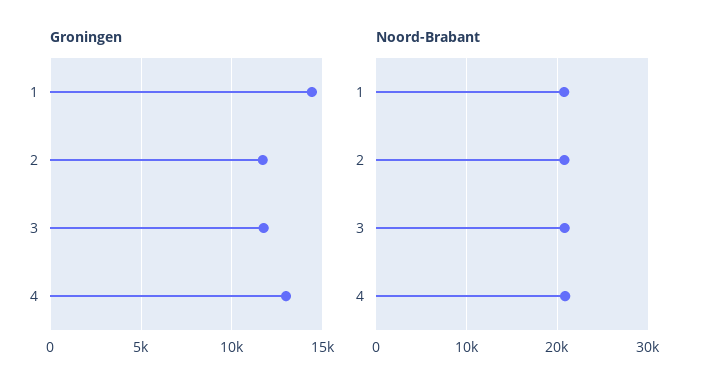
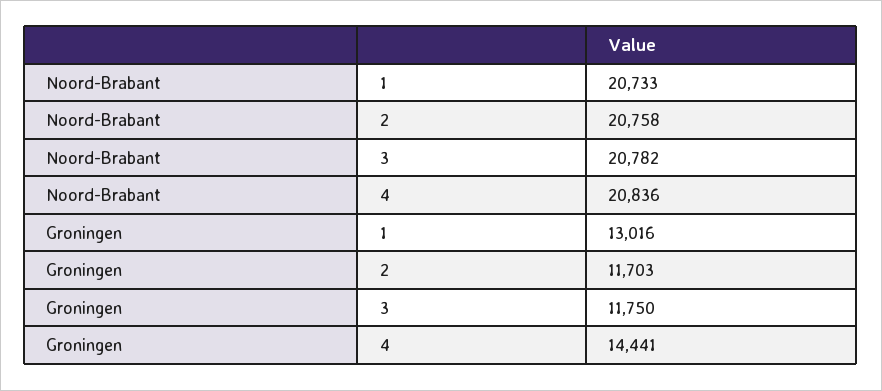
Groningen, 1: 14500 -> 13016
Groningen, 4: 13000 -> 14441

